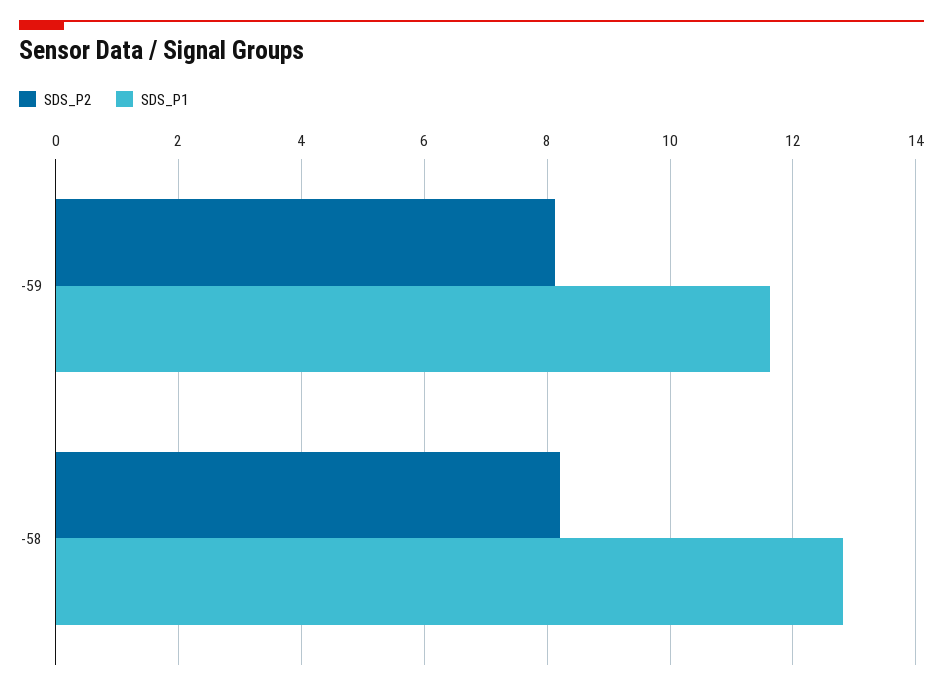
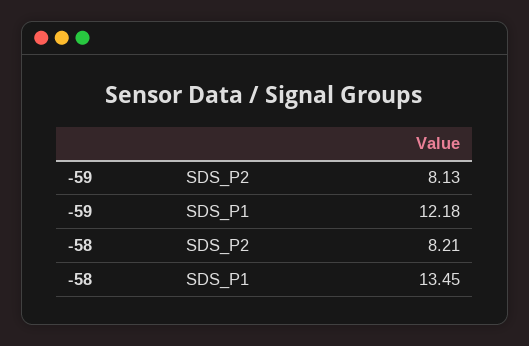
SDS_P1, -59: 11.6 -> 12.18
SDS_P1, -58: 12.8 -> 13.45

